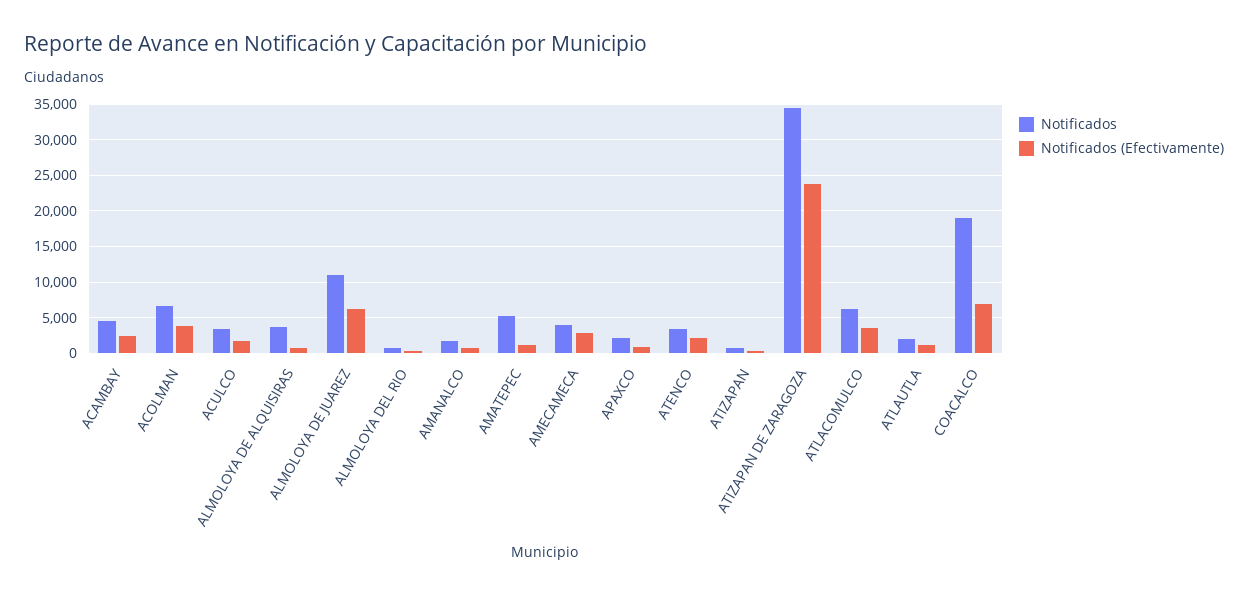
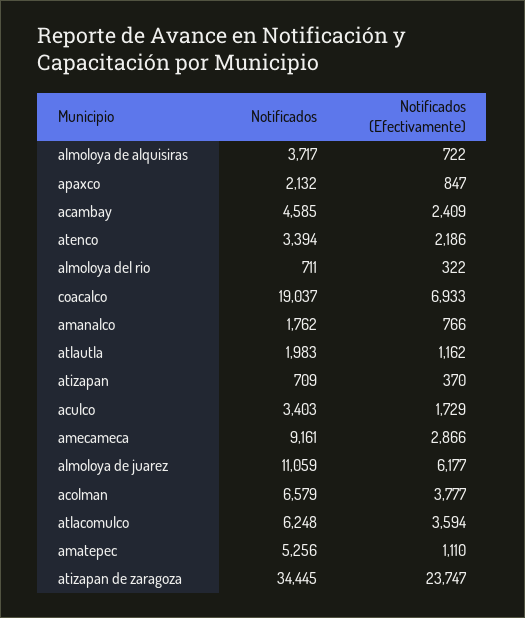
Notificados, AMECAMECA: 4000 -> 9161

